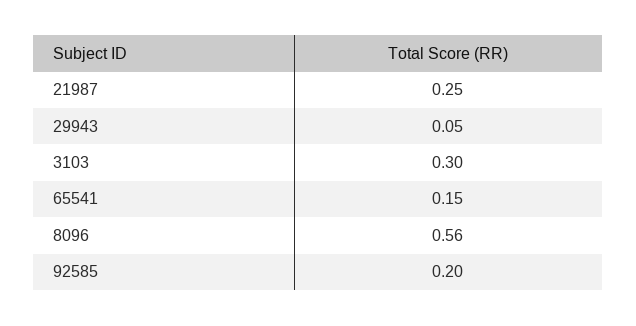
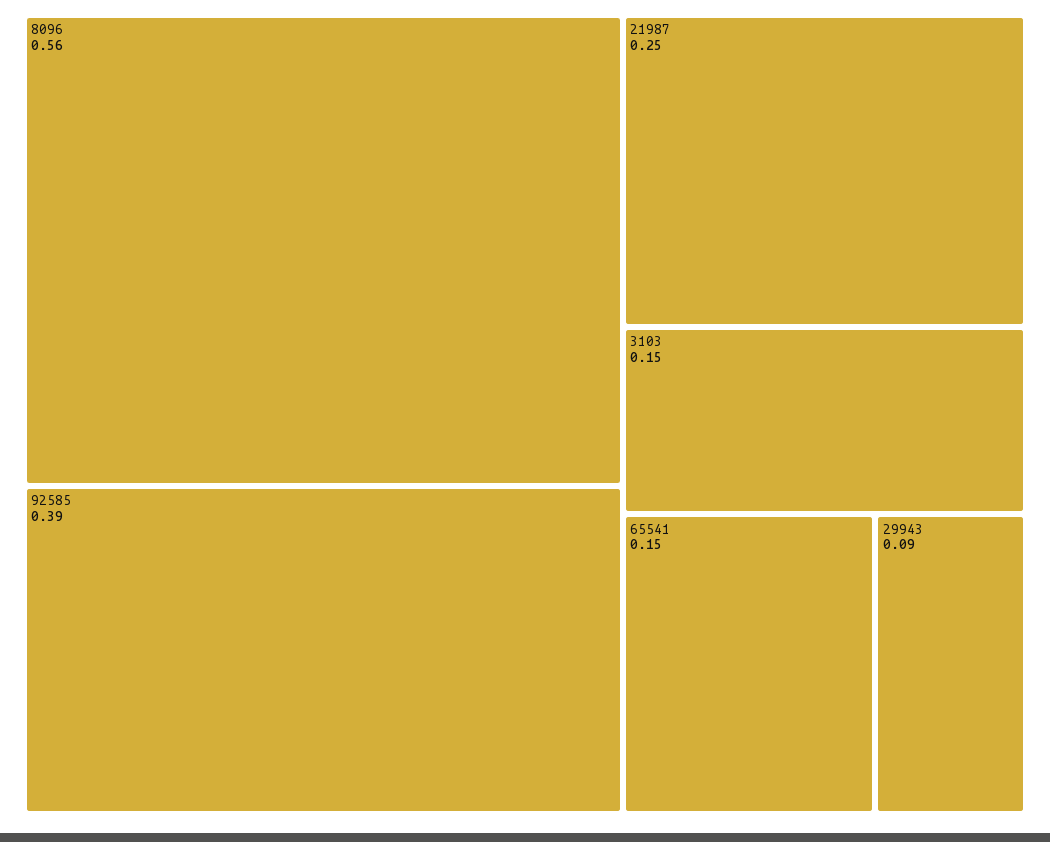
29943: 0.05 -> 0.09
3103: 0.3 -> 0.15
92585: 0.2 -> 0.39

